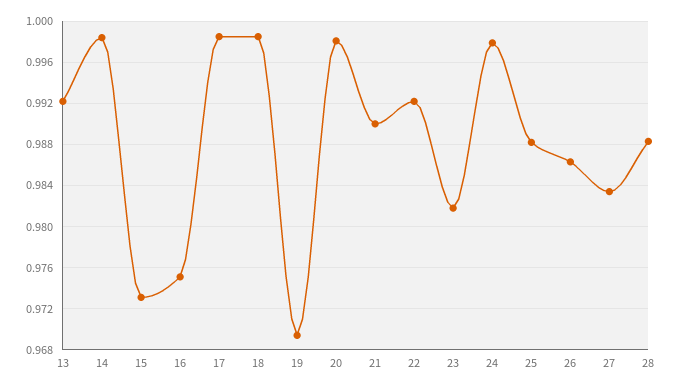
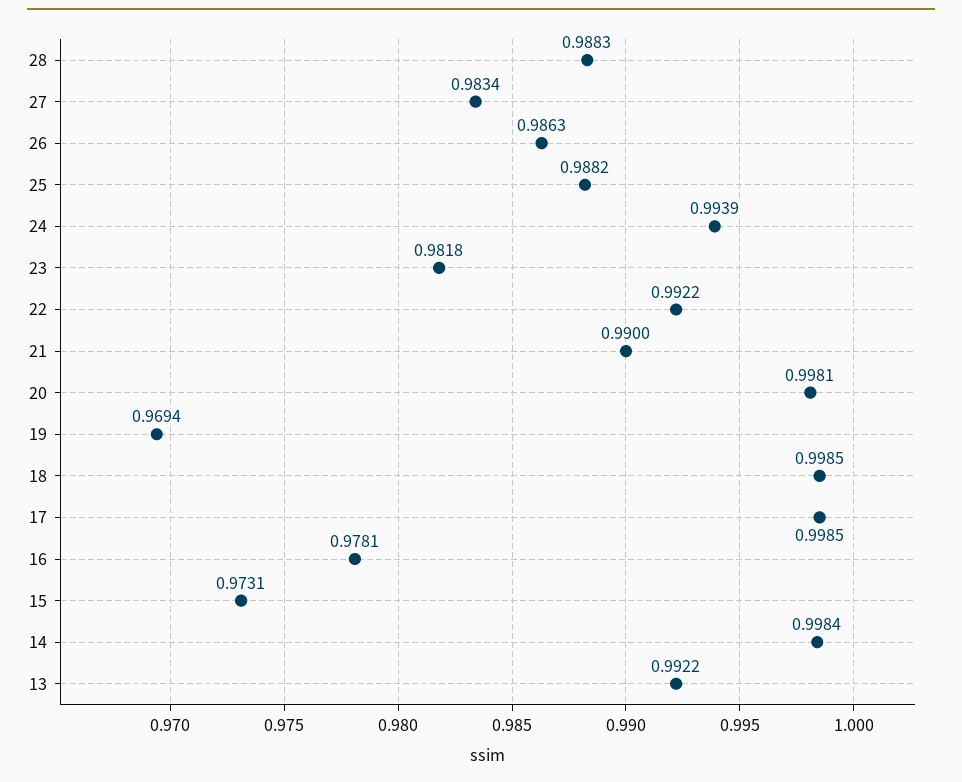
16: 0.975 -> 0.9781
24: 0.998 -> 0.9939

